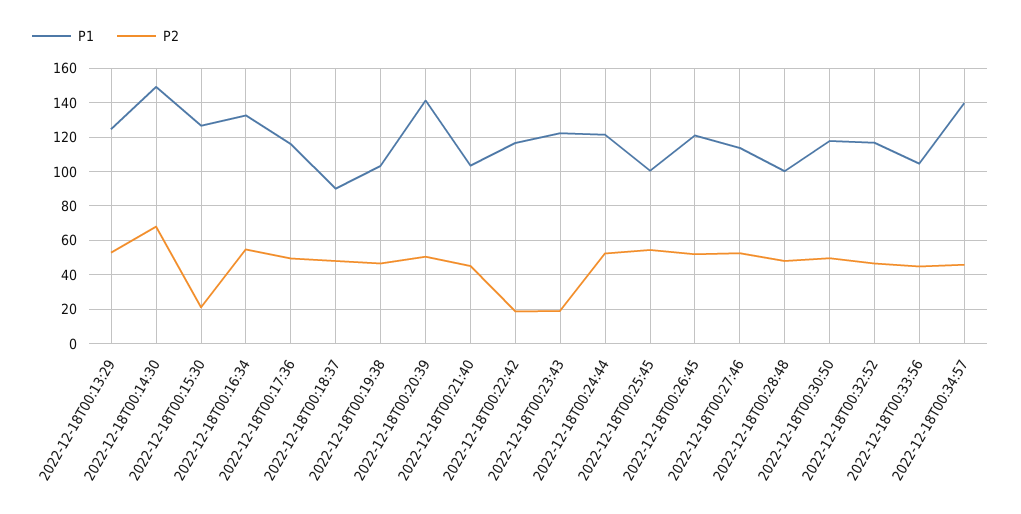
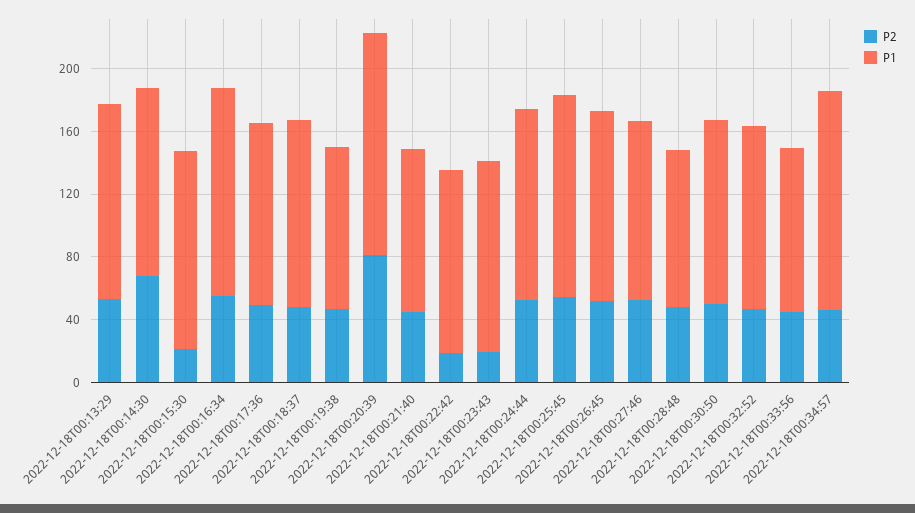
P1, 2022-12-18T00:14:30: 150 -> 120
P1, 2022-12-18T00:18:37: 90 -> 120
P2, 2022-12-18T00:20:39: 50 -> 80
P1, 2022-12-18T00:25:45: 100 -> 130

